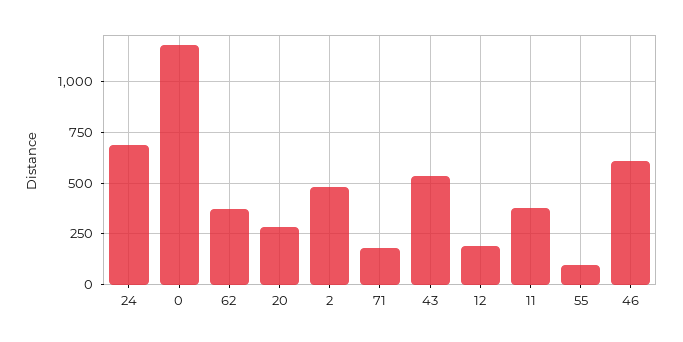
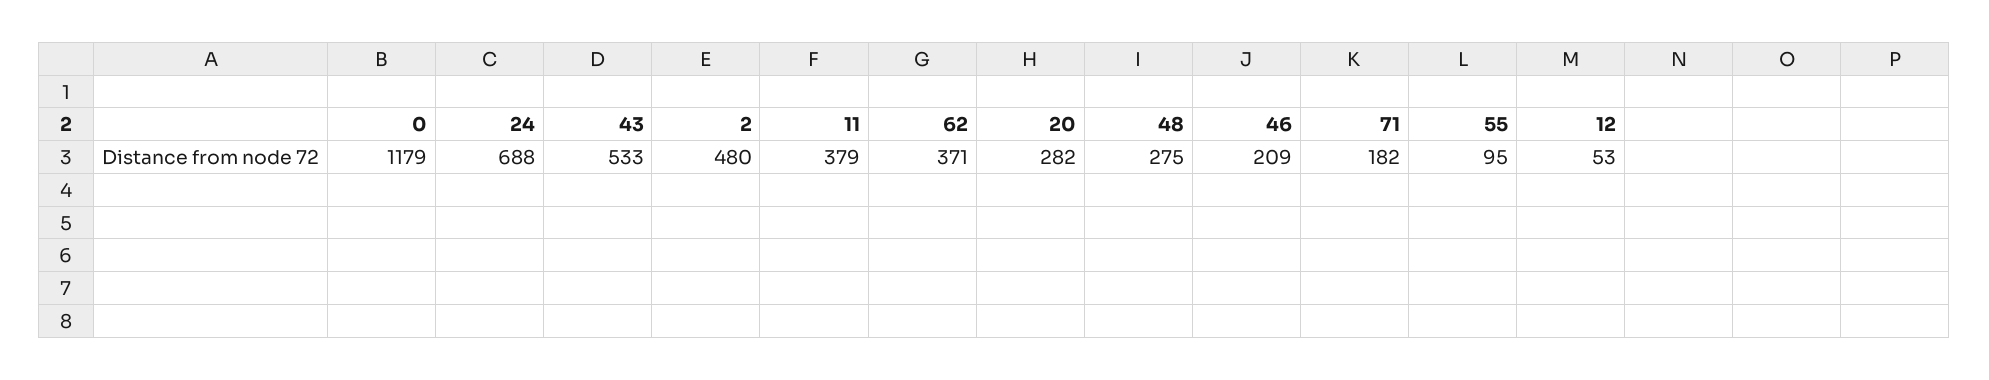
12: 200 -> 53
46: 600 -> 209
48: none -> 275

